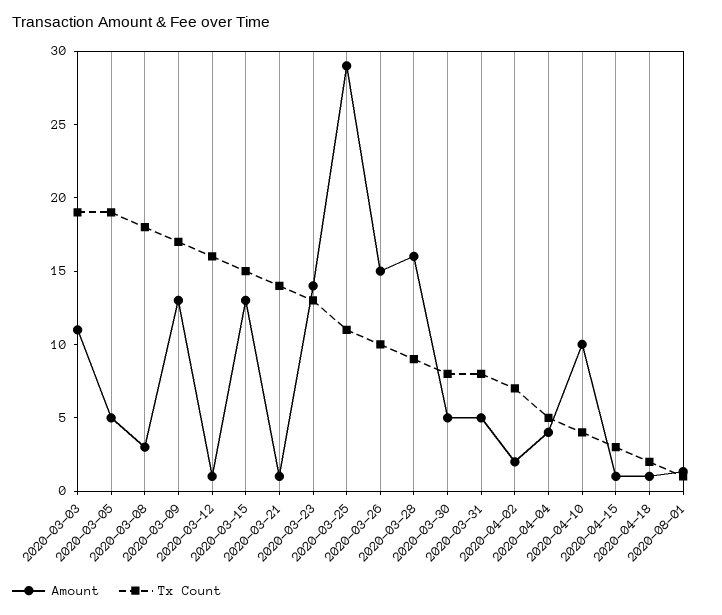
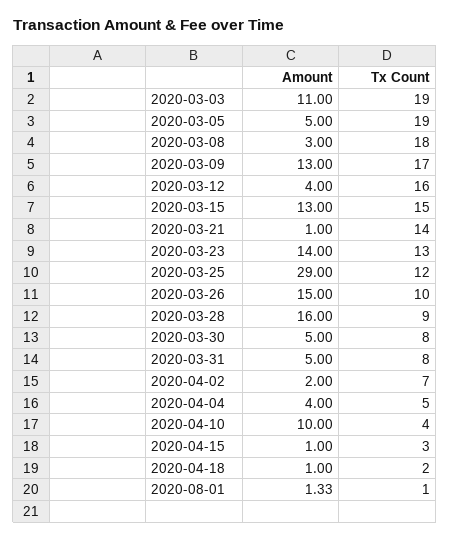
Amount, 2020-03-12: 1 -> 4
Tx Count, 2020-03-25: 11 -> 12

